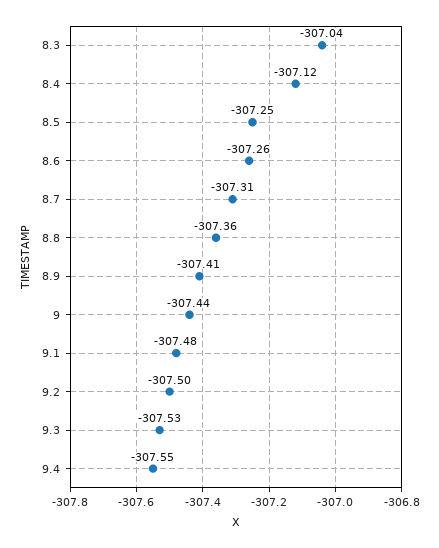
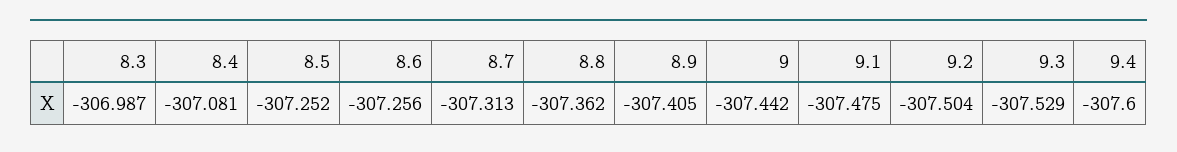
8.3: -307.04 -> -306.987
8.4: -307.12 -> -307.081
9.4: -307.55 -> -307.6

